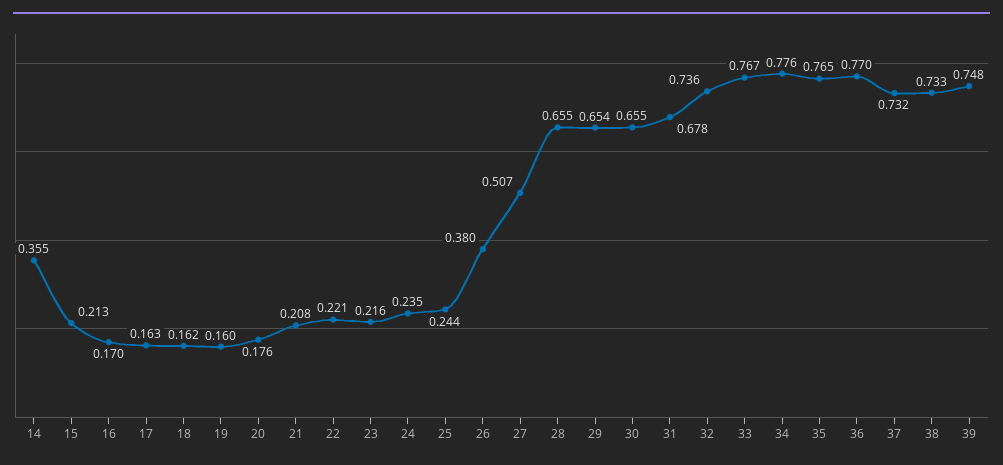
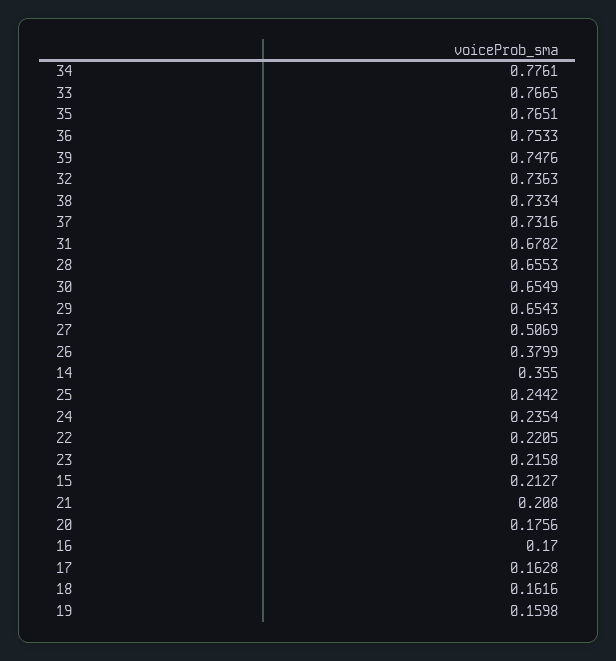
36: 0.77 -> 0.7533

